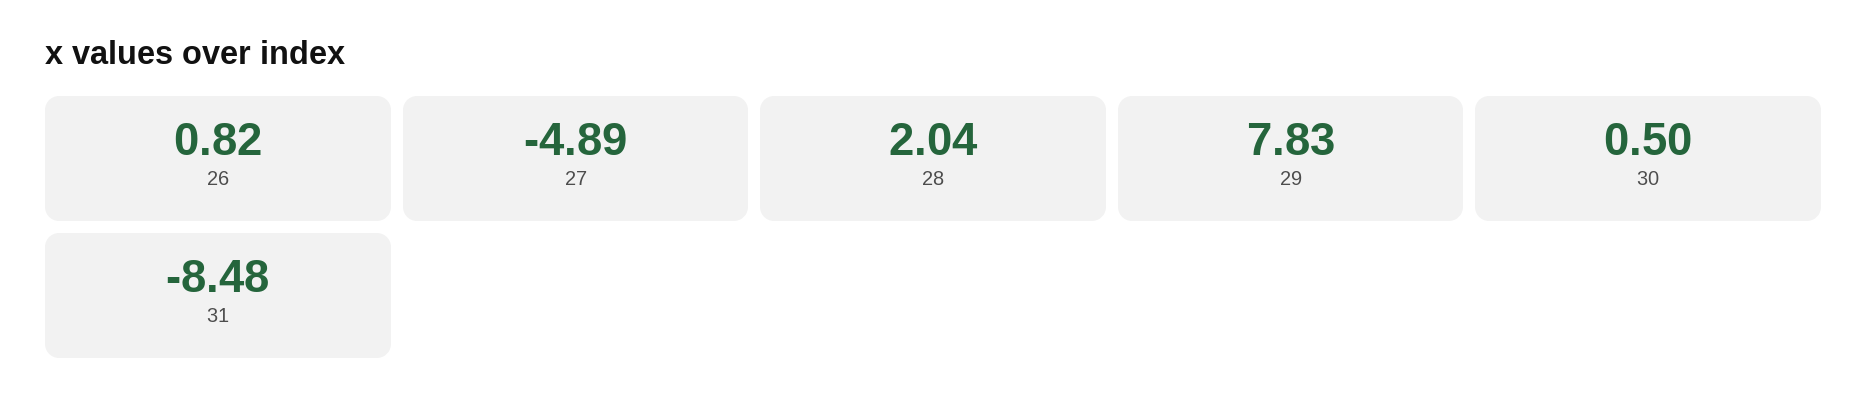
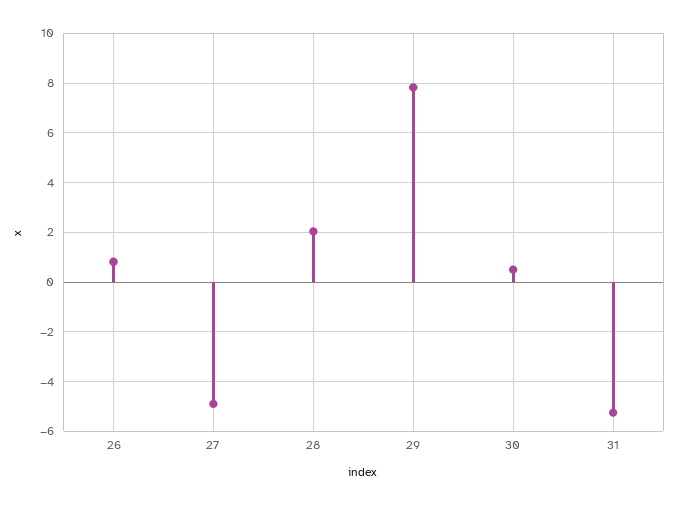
31: -8.48 -> -5.25

